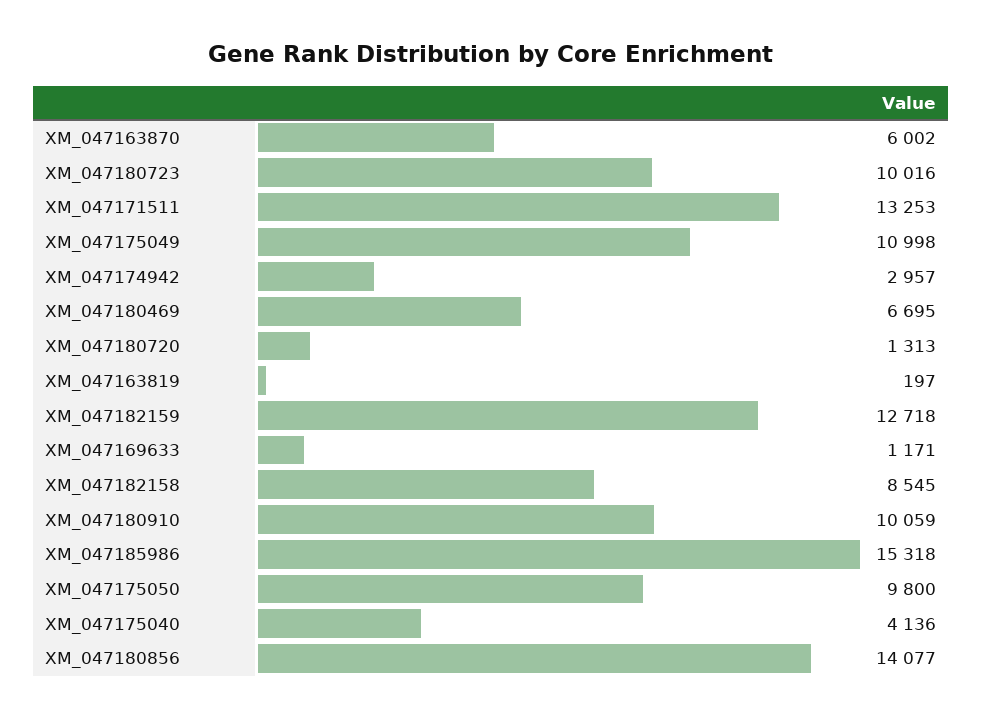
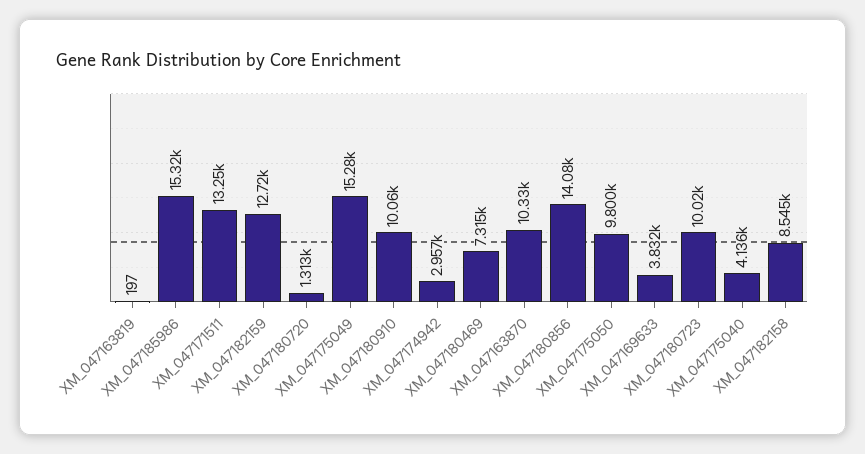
XM_047163870: 6002 -> 10330
XM_047175049: 10998 -> 15280
XM_047180469: 6695 -> 7315
XM_047169633: 1171 -> 3832

